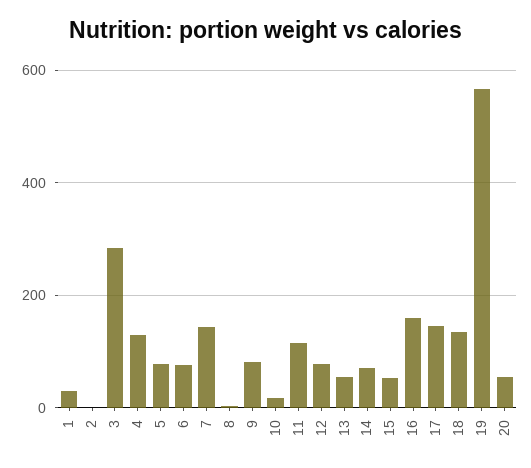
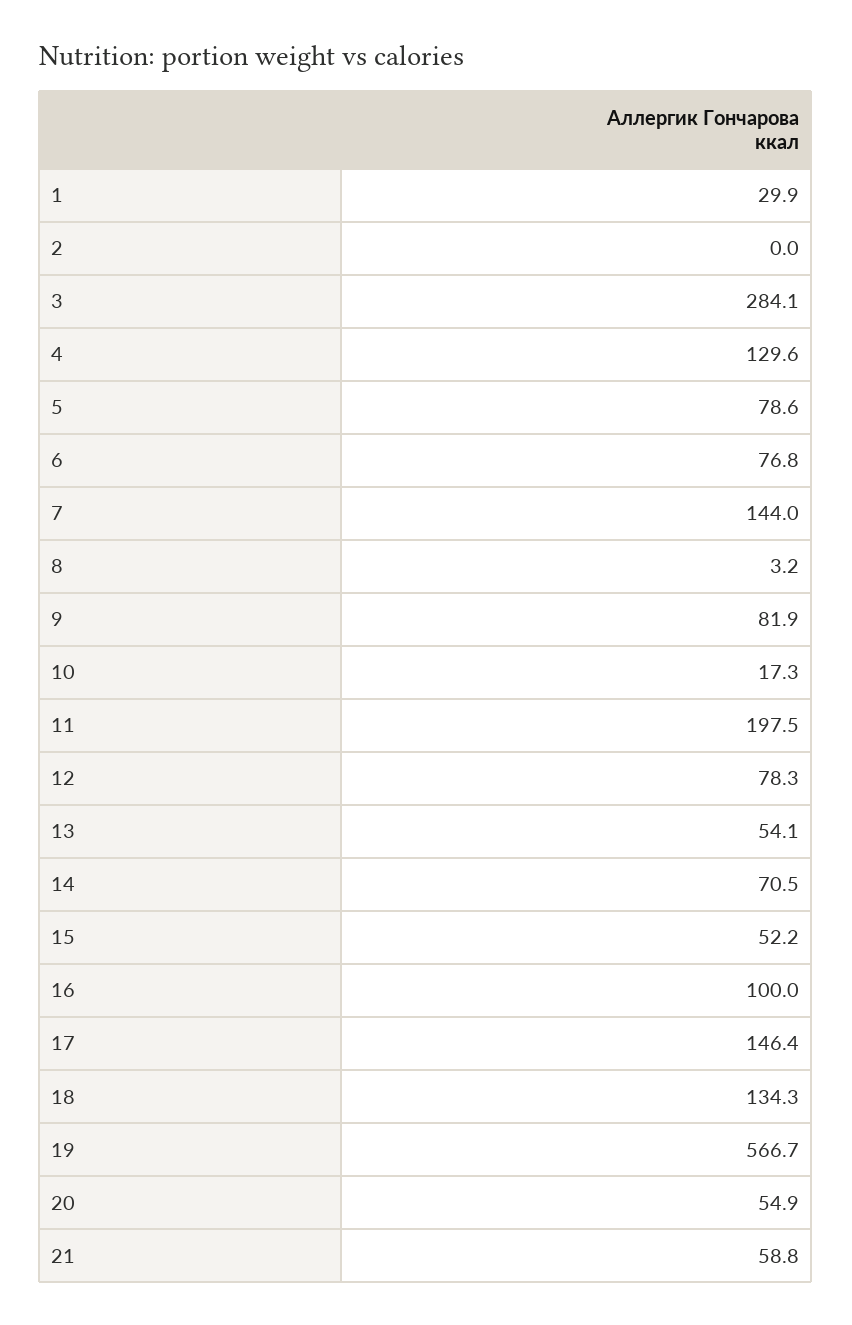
11: 120 -> 197.5
16: 160 -> 100
21: none -> 58.8

